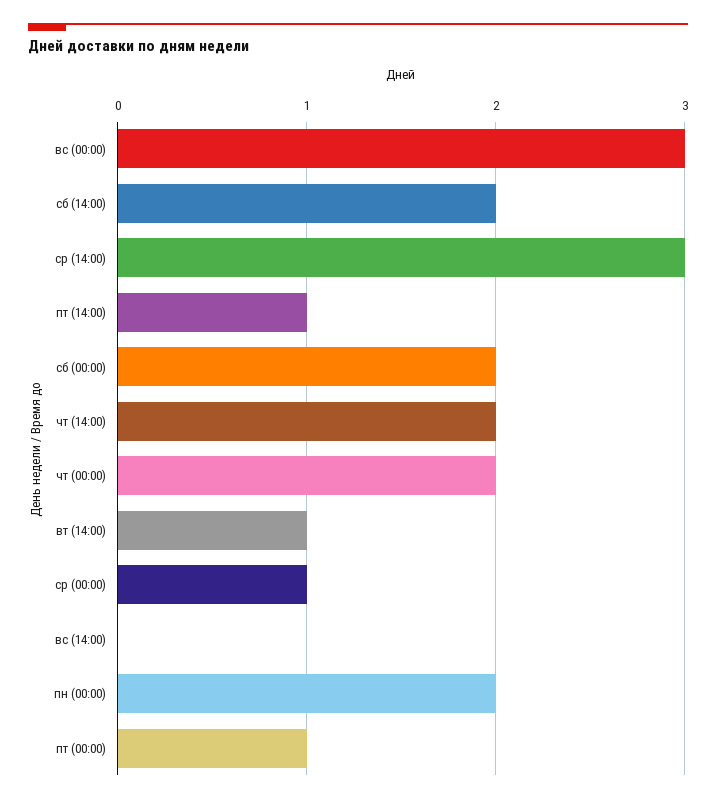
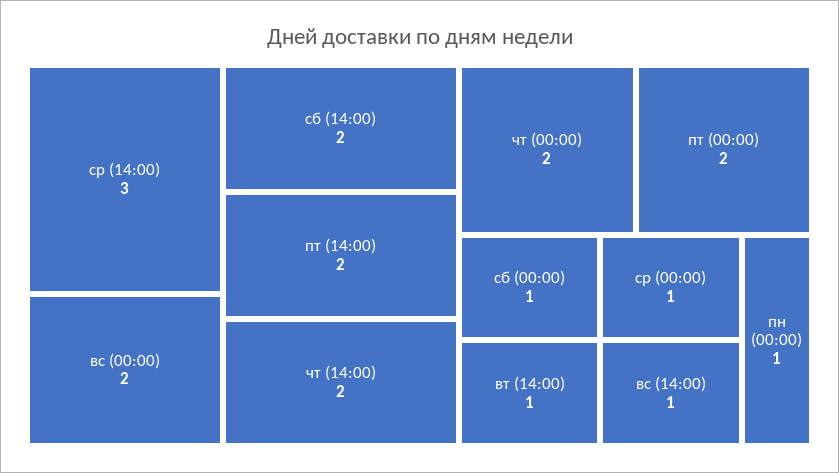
вс (00:00): 3 -> 2
пт (14:00): 1 -> 2
сб (00:00): 2 -> 1
вс (14:00): 0 -> 1
пн (00:00): 2 -> 1
пт (00:00): 1 -> 2

